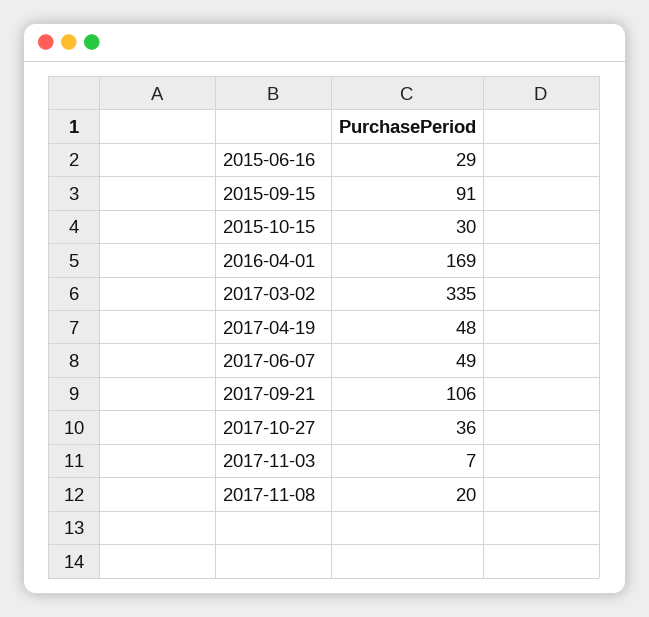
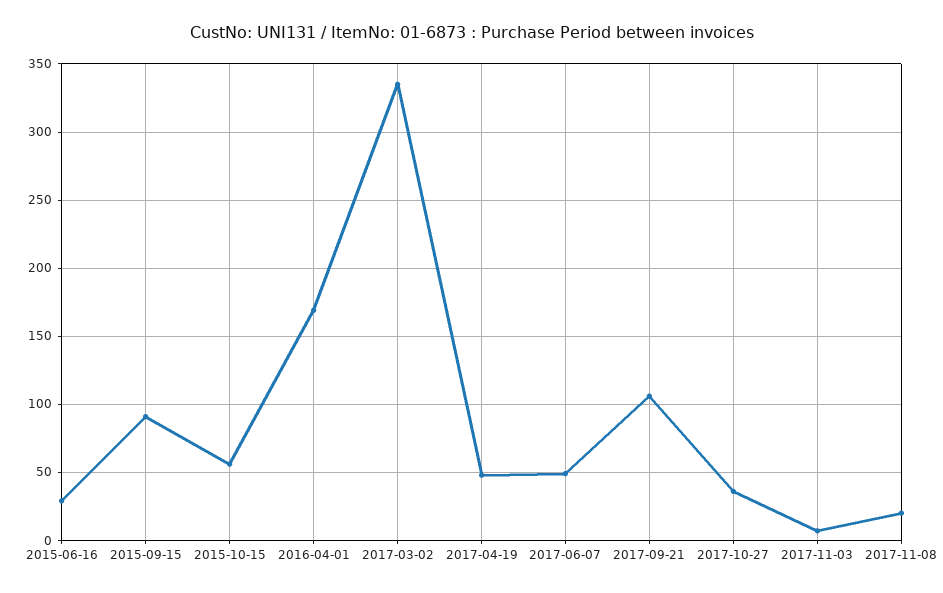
2015-10-15: 30 -> 55

